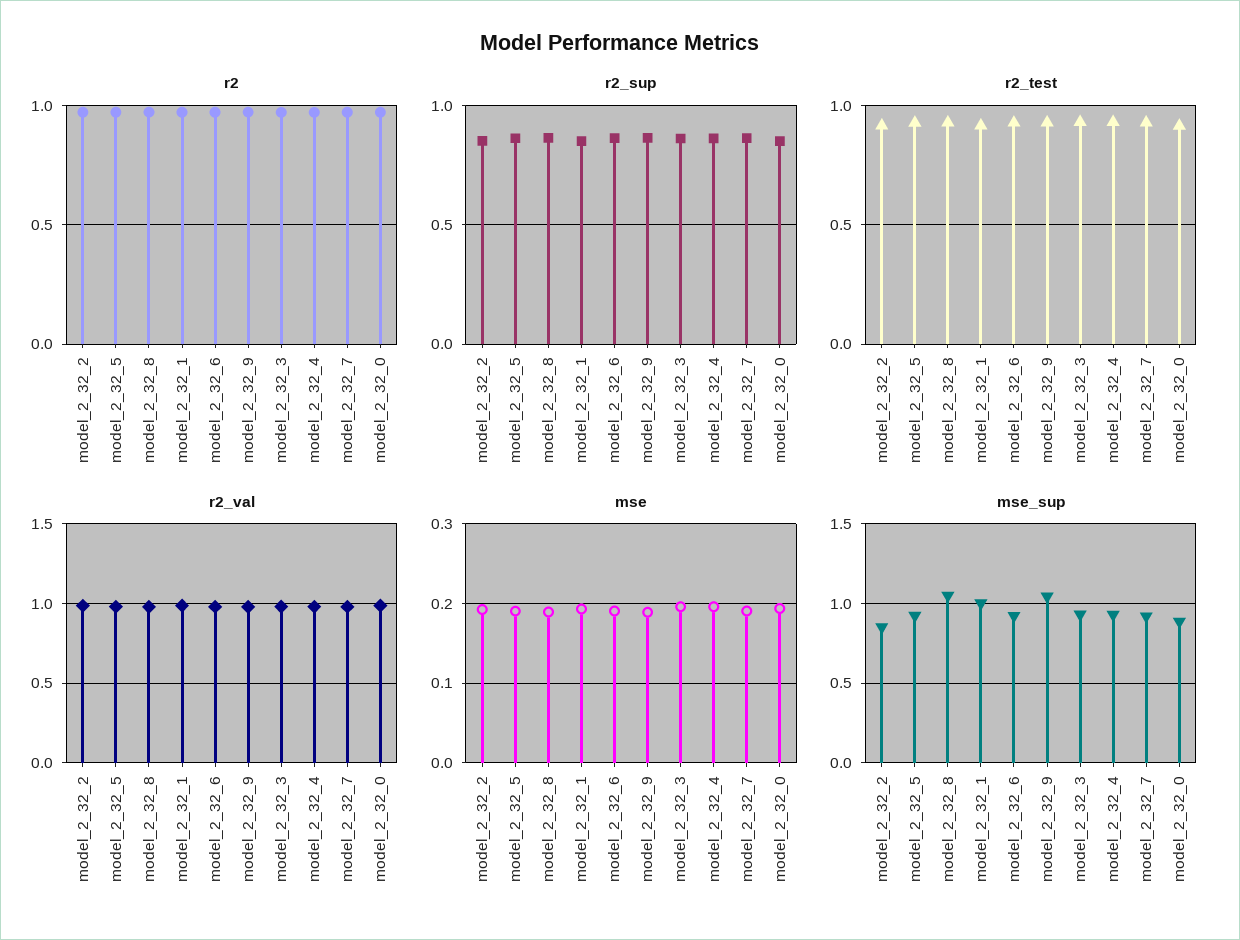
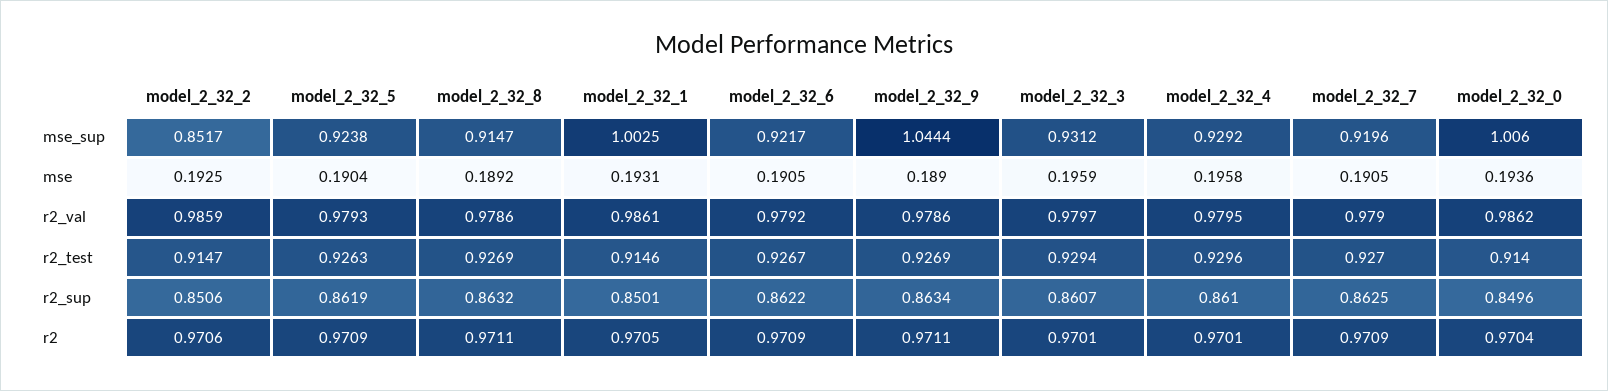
mse_sup, model_2_32_8: 1.05 -> 0.9147
mse_sup, model_2_32_0: 0.9 -> 1.006

